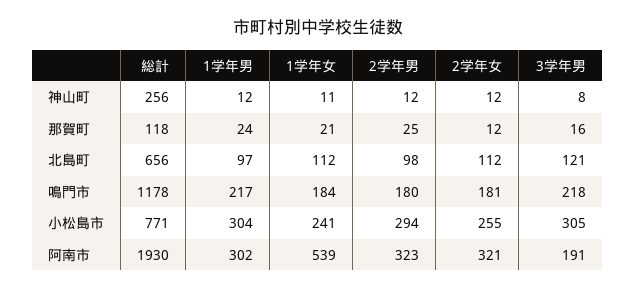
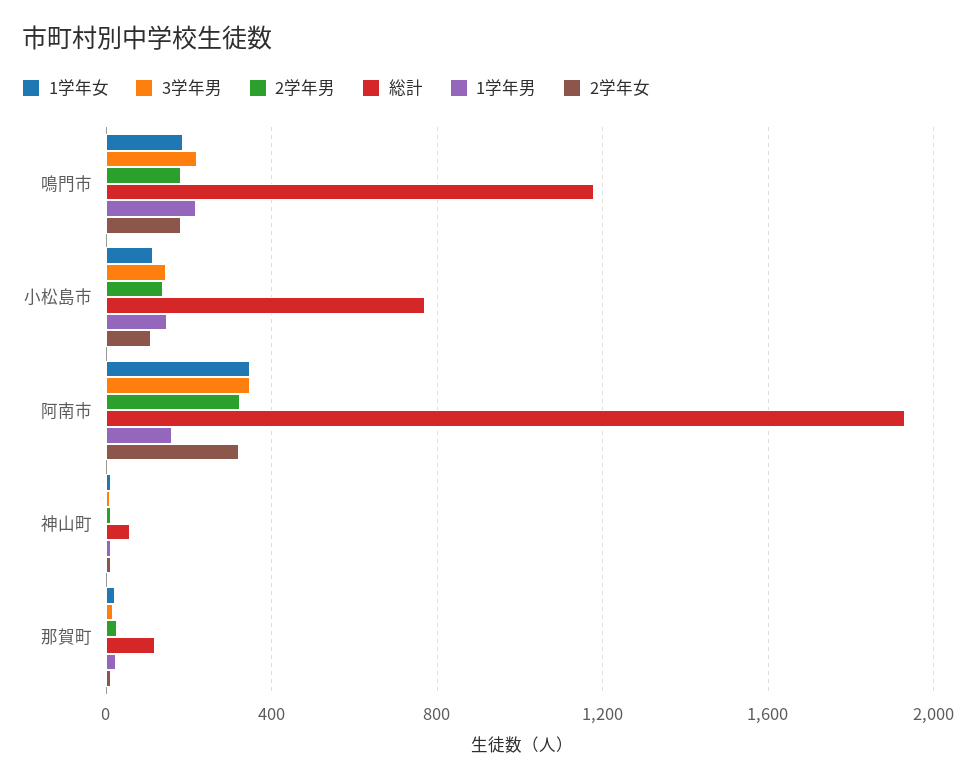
総計, 神山町: 256 -> 50
総計, 北島町: 656 -> none
1学年男, 北島町: 97 -> none
1学年女, 北島町: 112 -> none
2学年男, 北島町: 98 -> none
2学年女, 北島町: 112 -> none
3学年男, 北島町: 121 -> none
1学年男, 小松島市: 304 -> 150
1学年女, 小松島市: 241 -> 100
2学年男, 小松島市: 294 -> 150
2学年女, 小松島市: 255 -> 100
3学年男, 小松島市: 305 -> 150
1学年男, 阿南市: 302 -> 150
1学年女, 阿南市: 539 -> 350
3学年男, 阿南市: 191 -> 350

